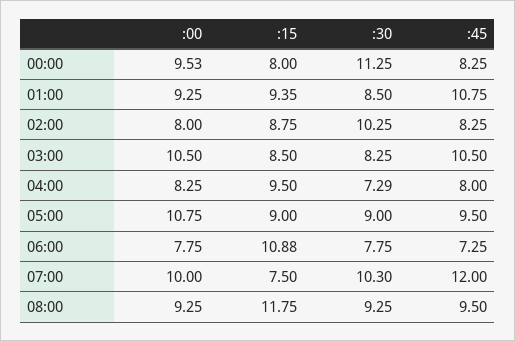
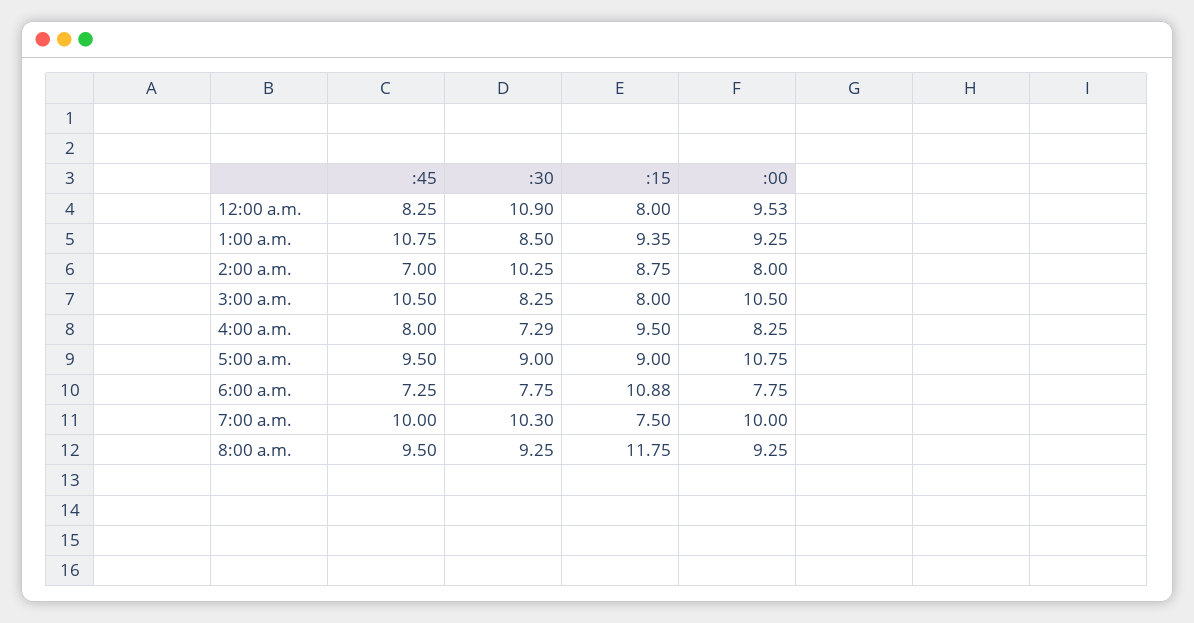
:30, 00:00: 11.25 -> 10.9
:45, 02:00: 8.25 -> 7
:15, 03:00: 8.5 -> 8
:45, 07:00: 12 -> 10

